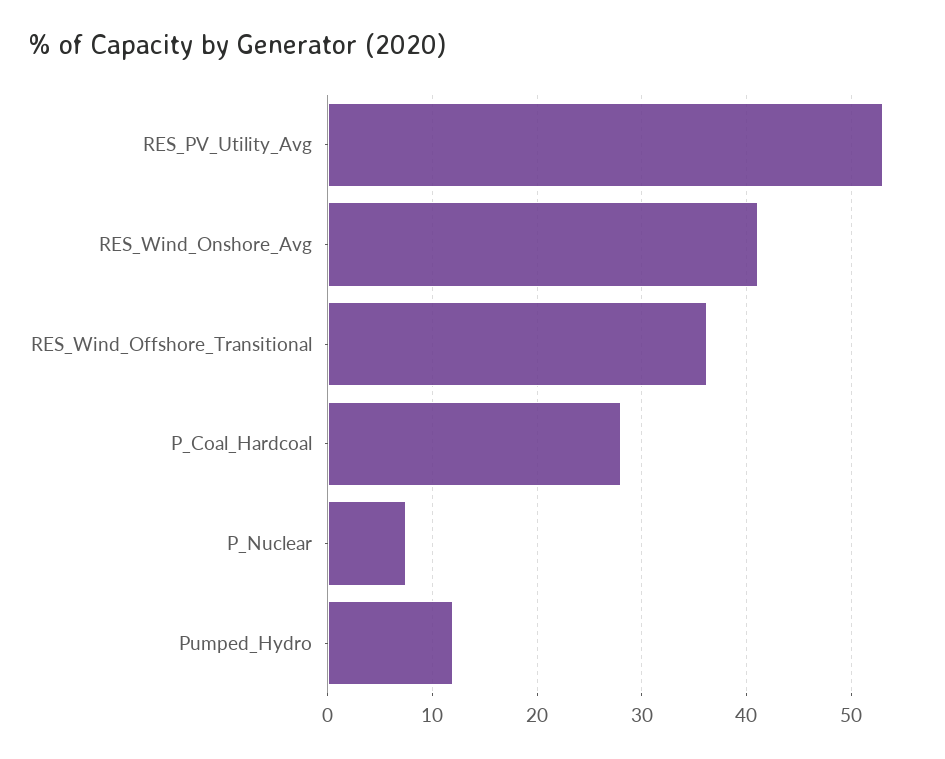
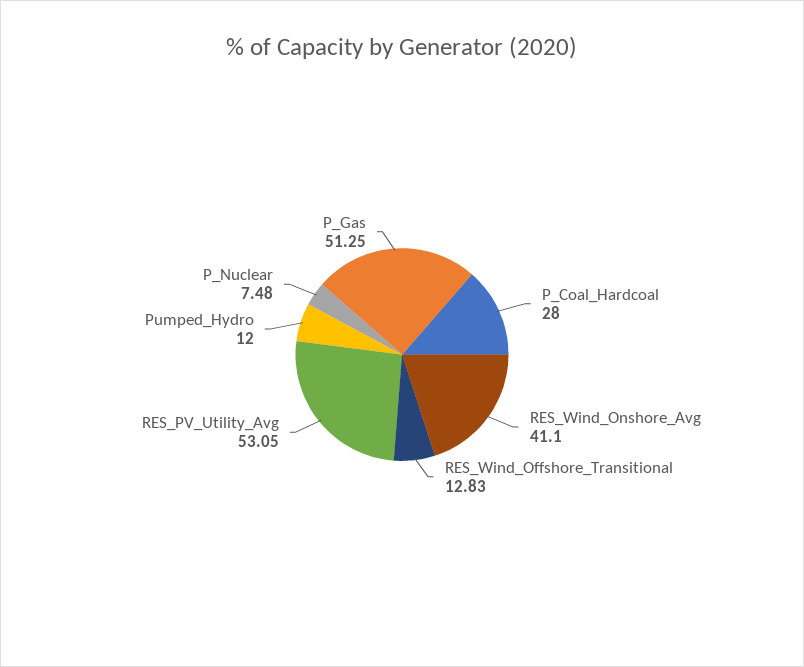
RES_Wind_Offshore_Transitional: 36 -> 12.83
P_Gas: none -> 51.25

